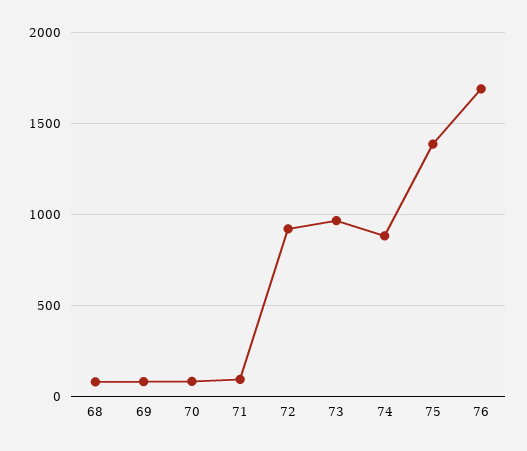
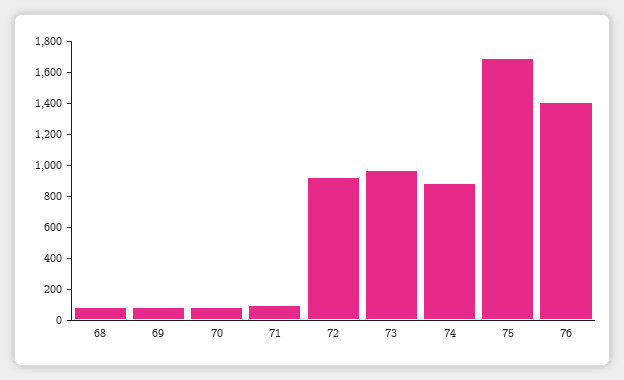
75: 1400 -> 1700
76: 1700 -> 1400

